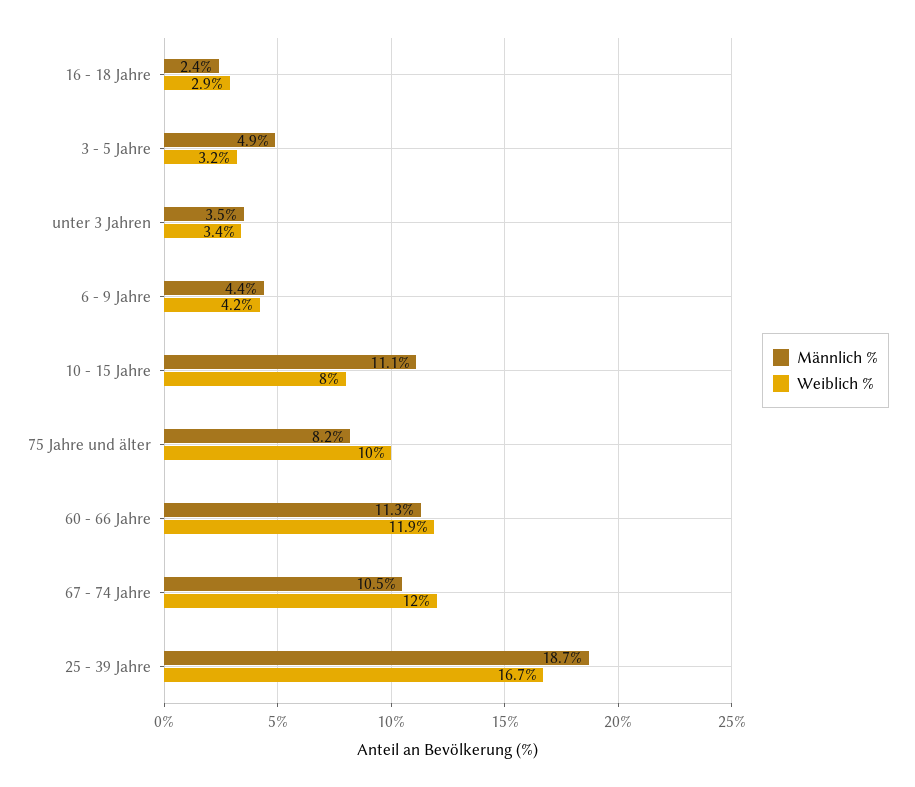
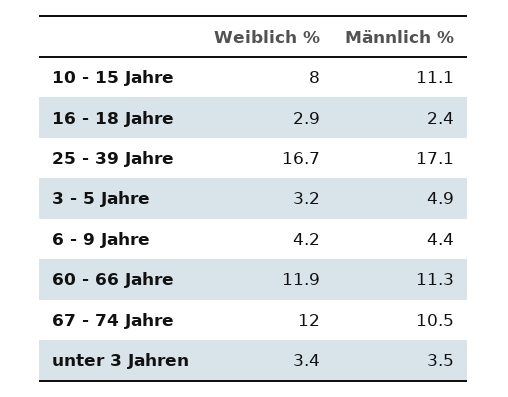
Männlich %, 75 Jahre und älter: 8.2 -> none
Weiblich %, 75 Jahre und älter: 10 -> none
Männlich %, 25 - 39 Jahre: 18.7 -> 17.1

